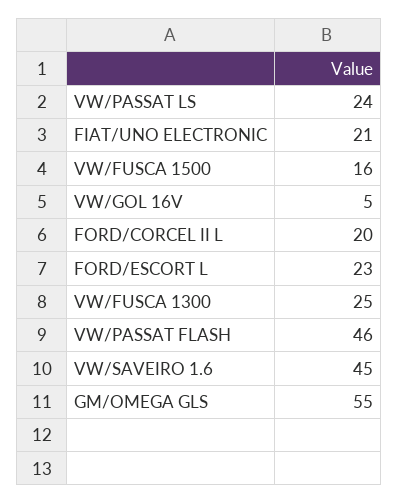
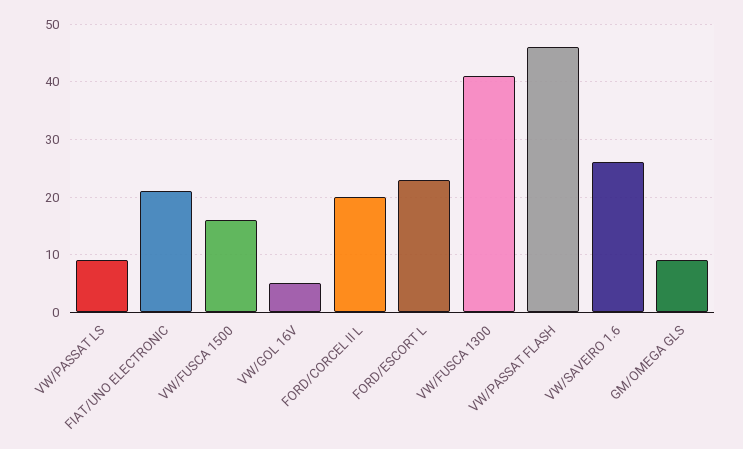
VW/PASSAT LS: 24 -> 10
VW/FUSCA 1300: 25 -> 40
VW/SAVEIRO 1.6: 45 -> 25
GM/OMEGA GLS: 55 -> 10

